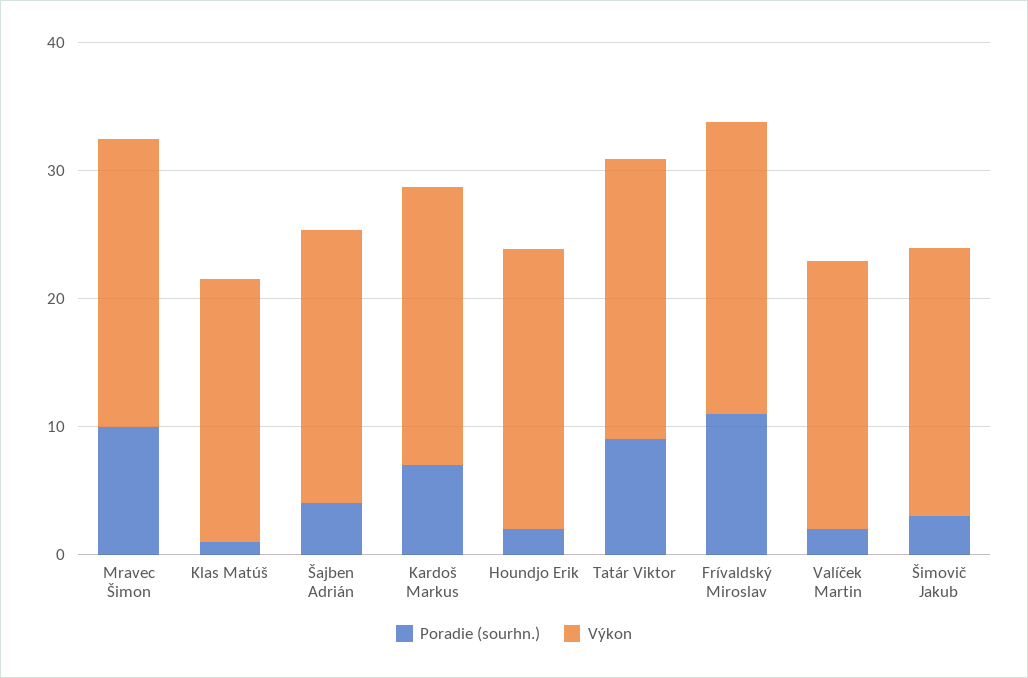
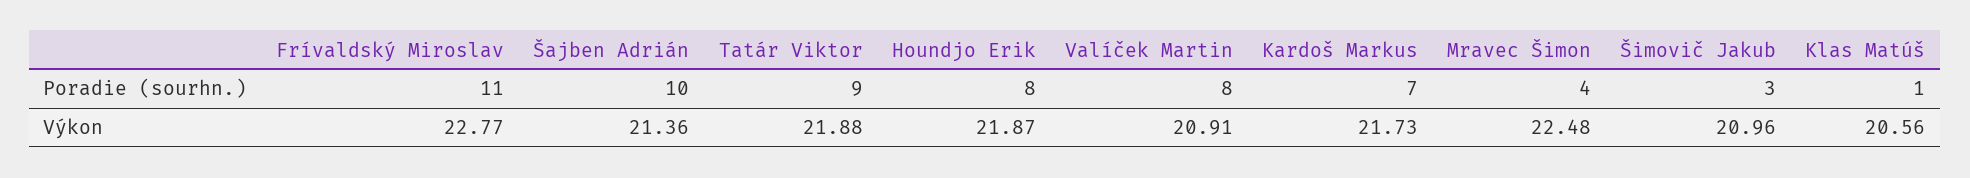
Poradie (sourhn.), Mravec Šimon: 10 -> 4
Poradie (sourhn.), Šajben Adrián: 4 -> 10
Poradie (sourhn.), Houndjo Erik: 2 -> 8
Poradie (sourhn.), Valíček Martin: 2 -> 8

